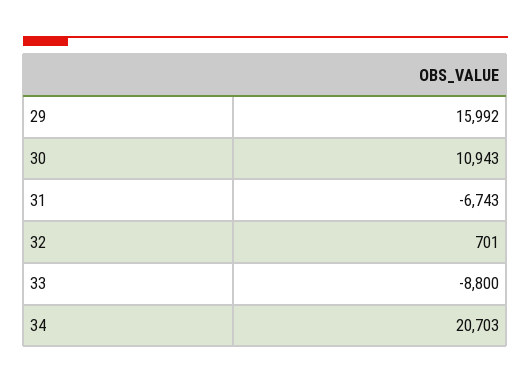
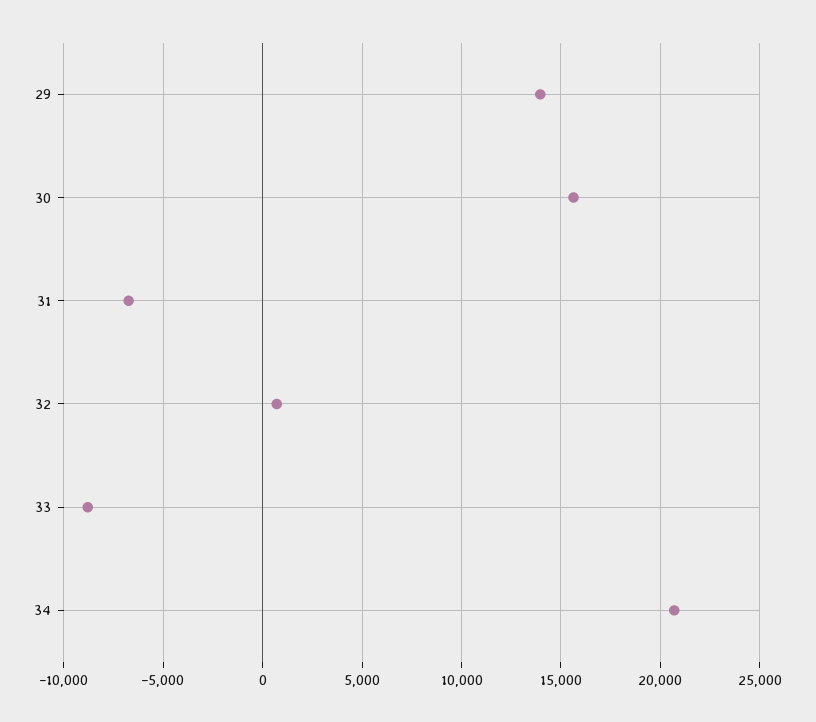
29: 15992 -> 14000
30: 10943 -> 15500

